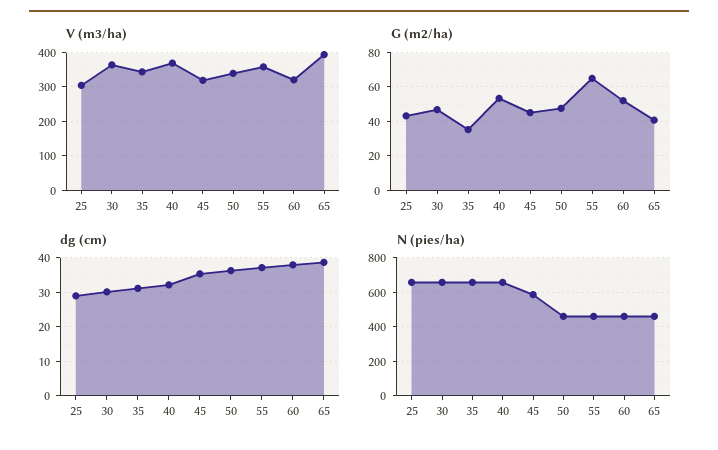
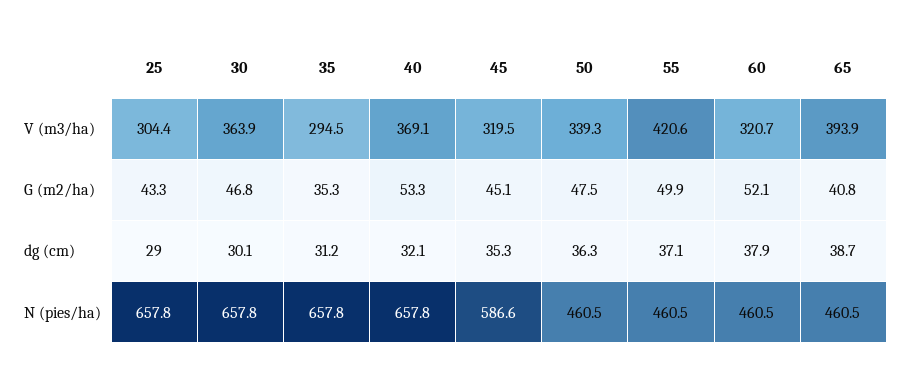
V (m3/ha), 35: 340 -> 294.5
V (m3/ha), 55: 360 -> 420.6
G (m2/ha), 55: 65 -> 49.9

